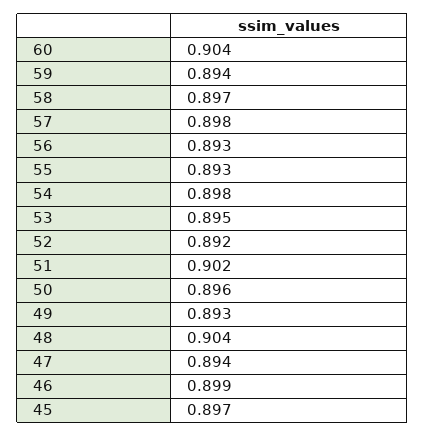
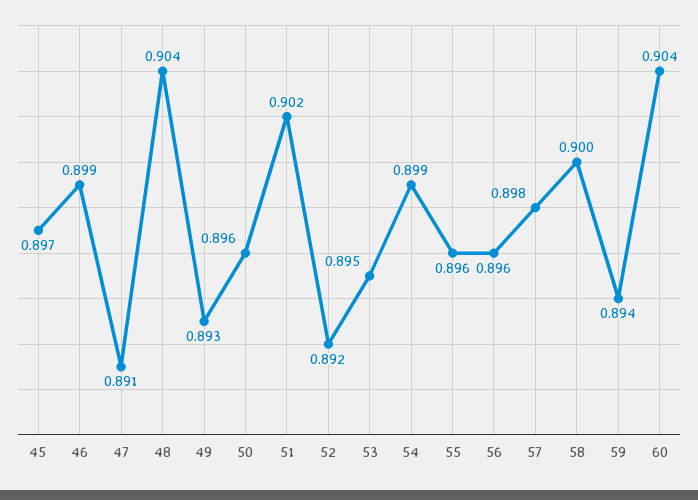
58: 0.897 -> 0.9
56: 0.893 -> 0.896
55: 0.893 -> 0.896
54: 0.898 -> 0.899
47: 0.894 -> 0.891

